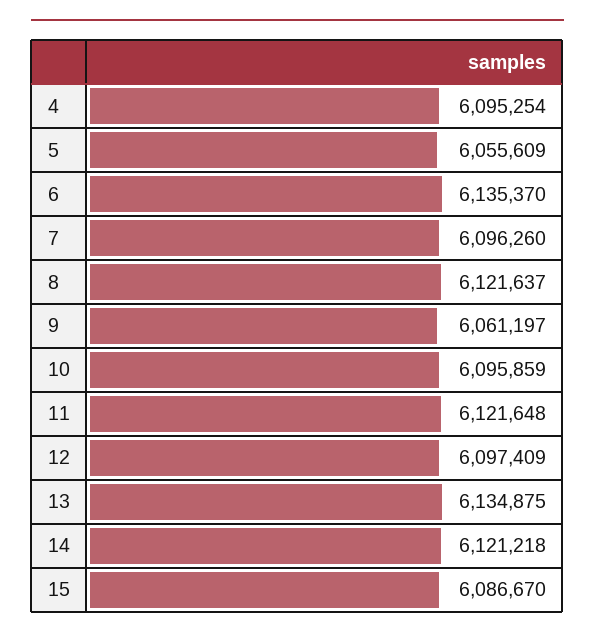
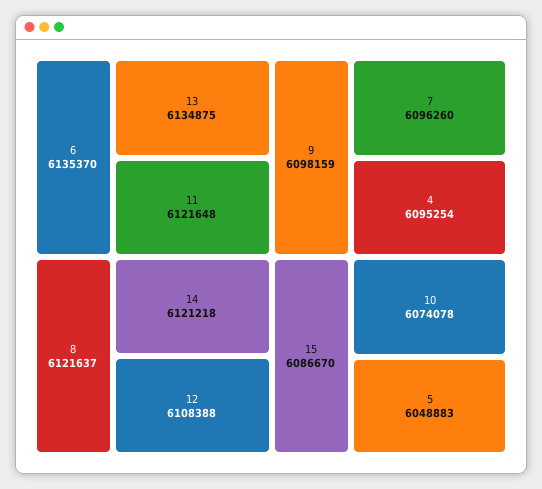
5: 6055609 -> 6048883
9: 6061197 -> 6098159
10: 6095859 -> 6074078
12: 6097409 -> 6108388

